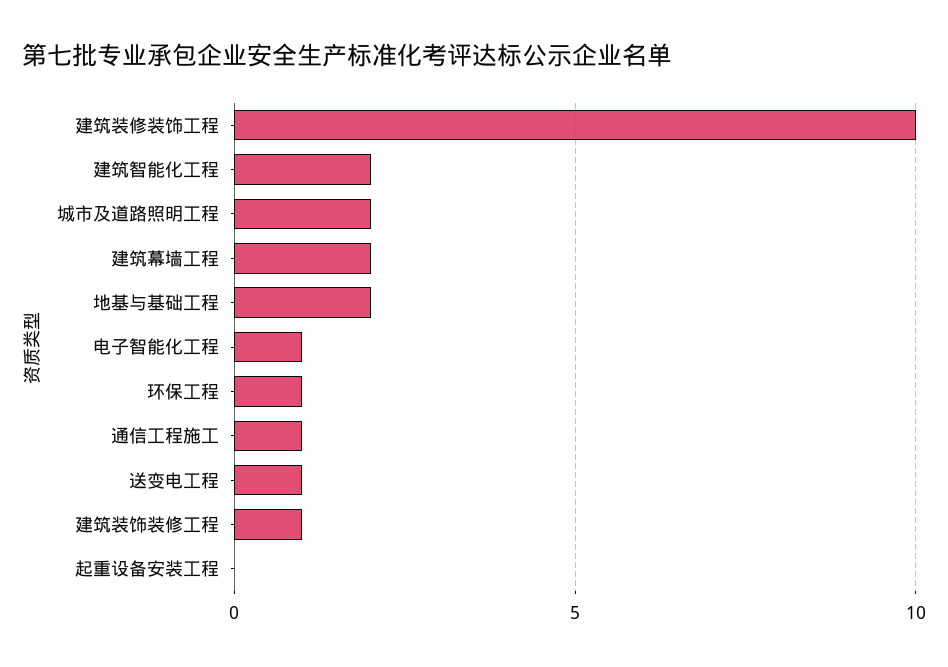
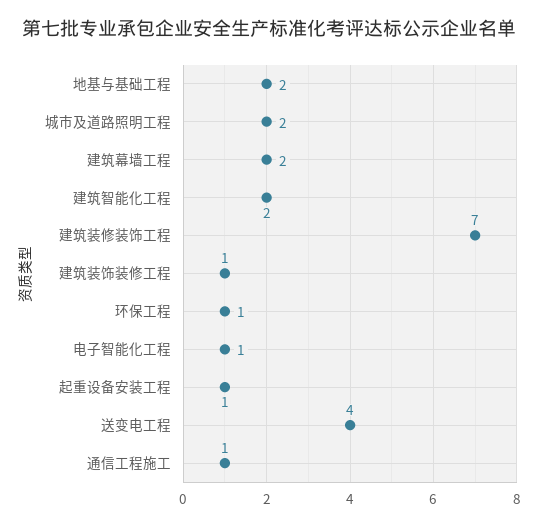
建筑装修装饰工程: 10 -> 7
送变电工程: 1 -> 4
起重设备安装工程: 0 -> 1

